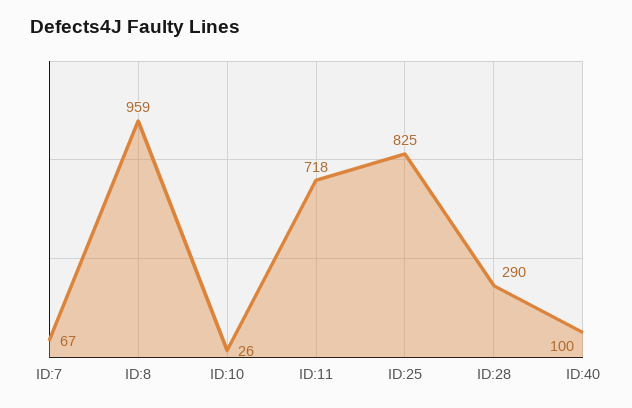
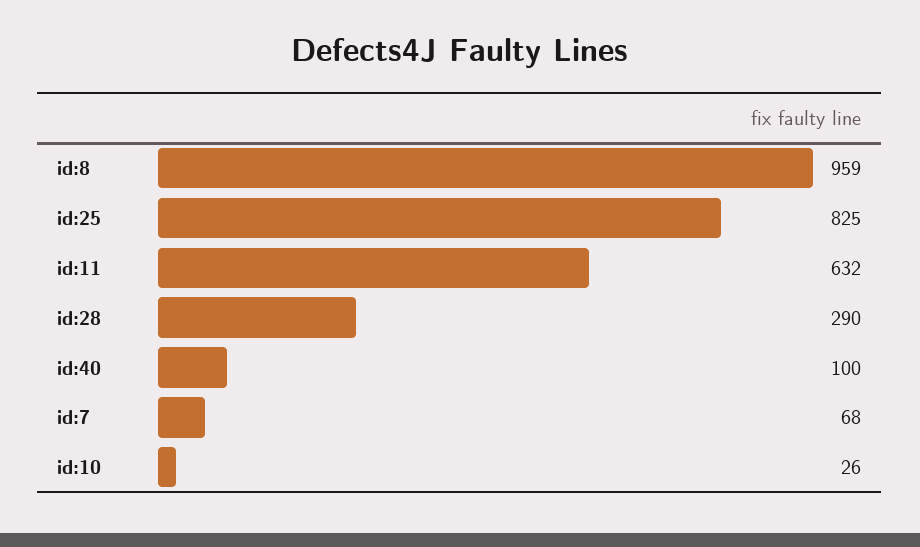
ID:7: 67 -> 68
ID:11: 718 -> 632

